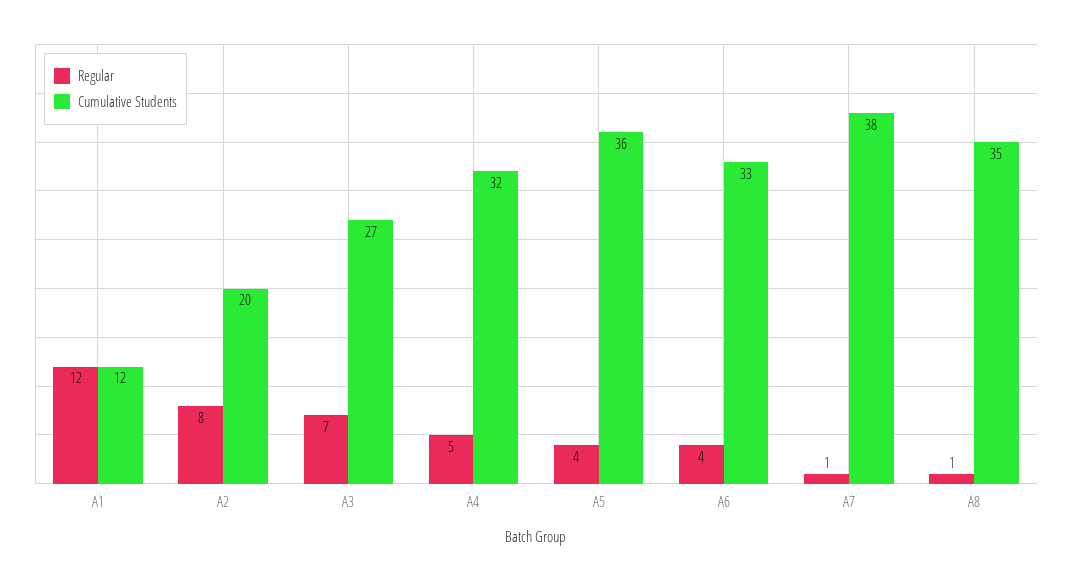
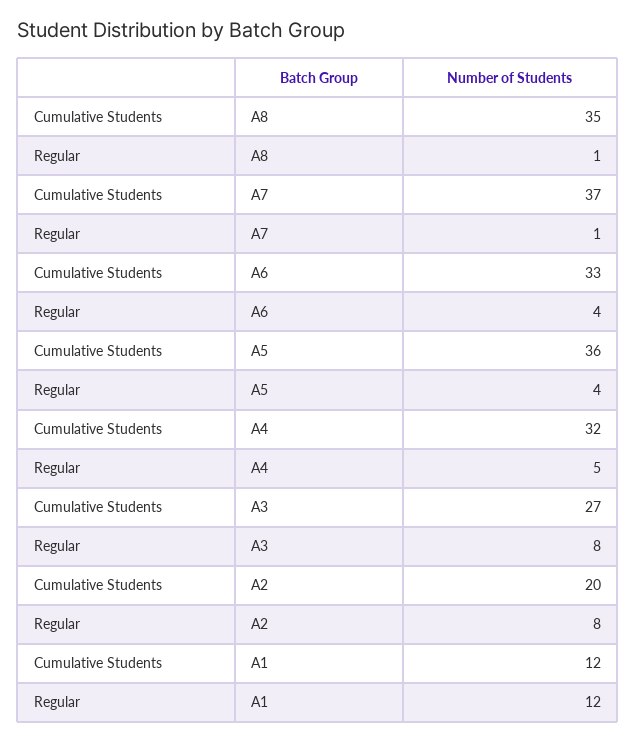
Regular, A3: 7 -> 8
Cumulative Students, A7: 38 -> 37

